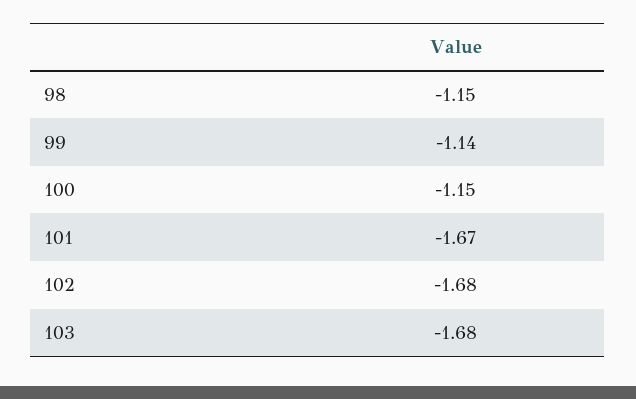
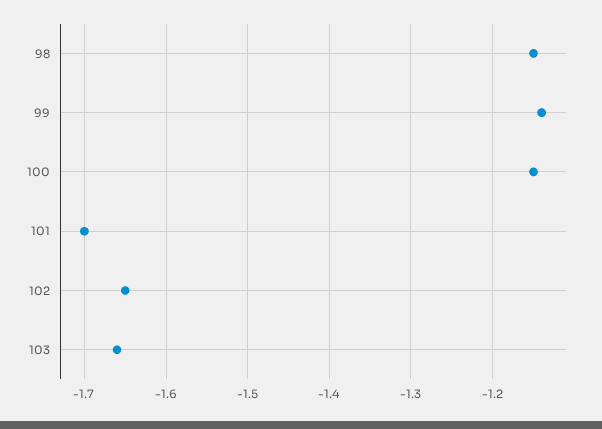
101: -1.67 -> -1.7
102: -1.68 -> -1.65
103: -1.68 -> -1.66

